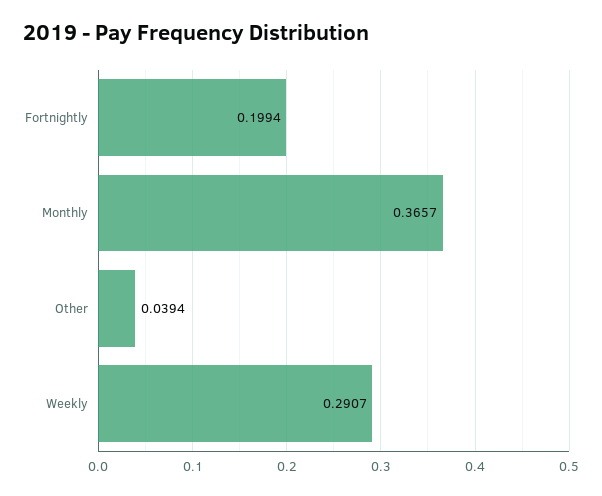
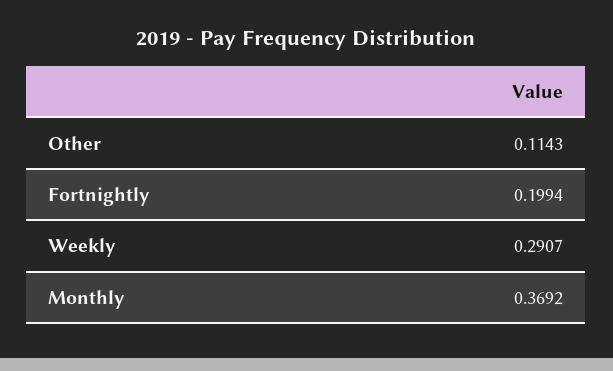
Monthly: 0.3657 -> 0.3692
Other: 0.0394 -> 0.1143

